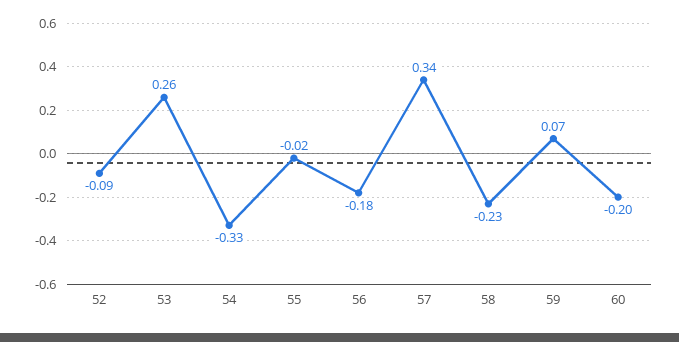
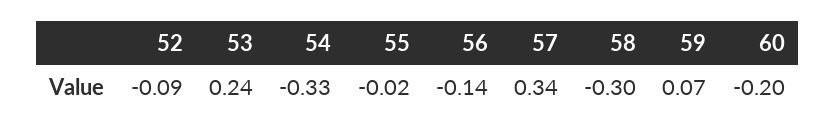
53: 0.26 -> 0.24
56: -0.18 -> -0.14
58: -0.23 -> -0.3

